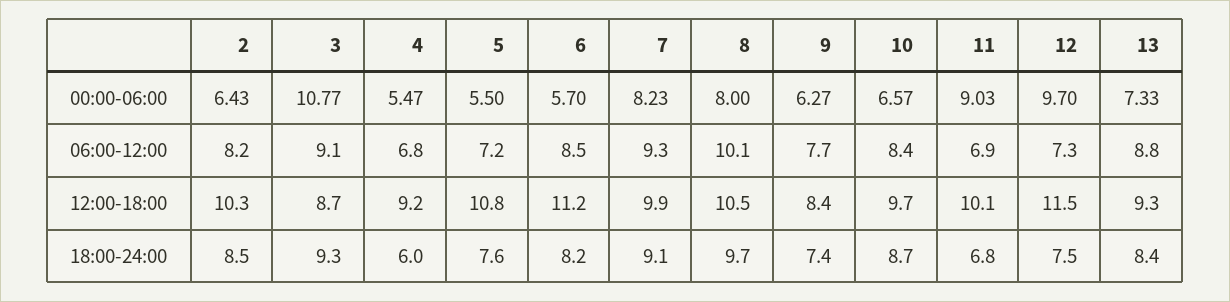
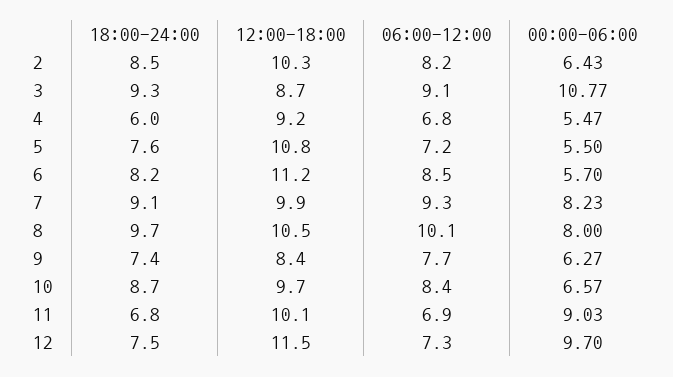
13, 00:00-06:00: 7.33 -> none
13, 06:00-12:00: 8.8 -> none
13, 12:00-18:00: 9.3 -> none
13, 18:00-24:00: 8.4 -> none

